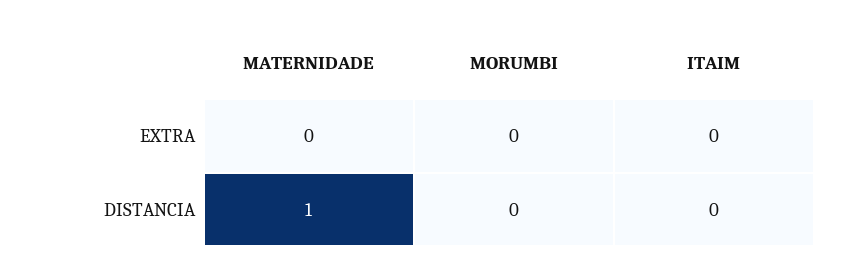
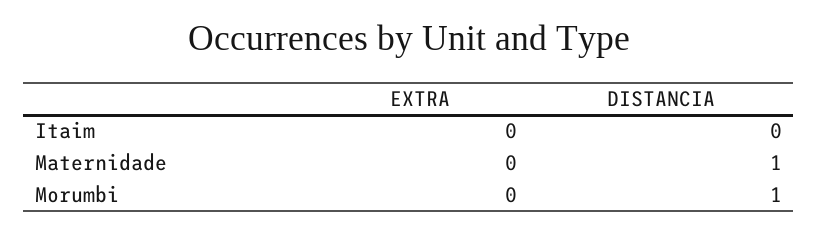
MORUMBI, DISTANCIA: 0 -> 1

